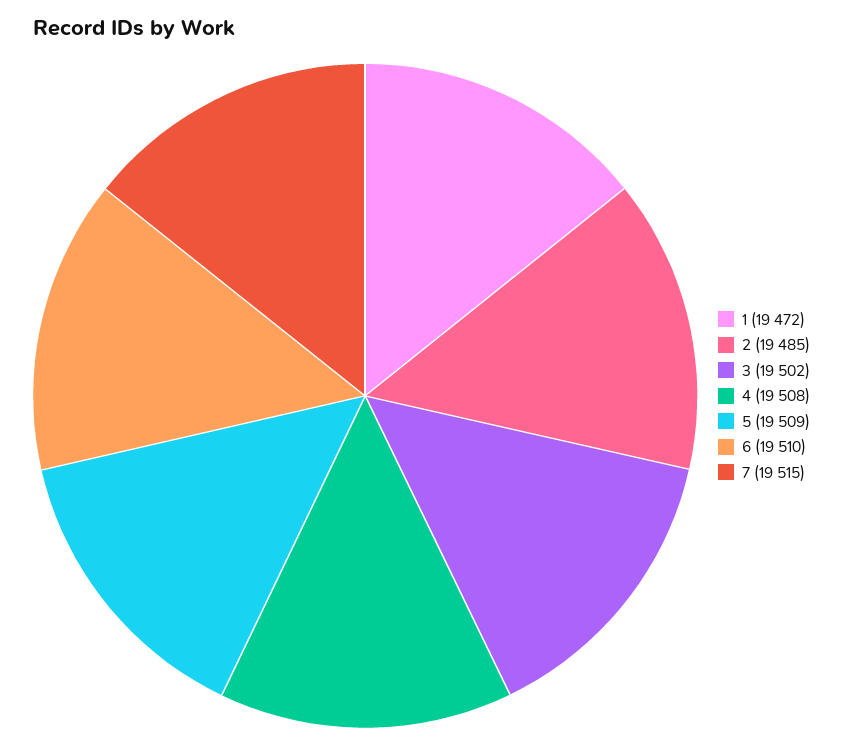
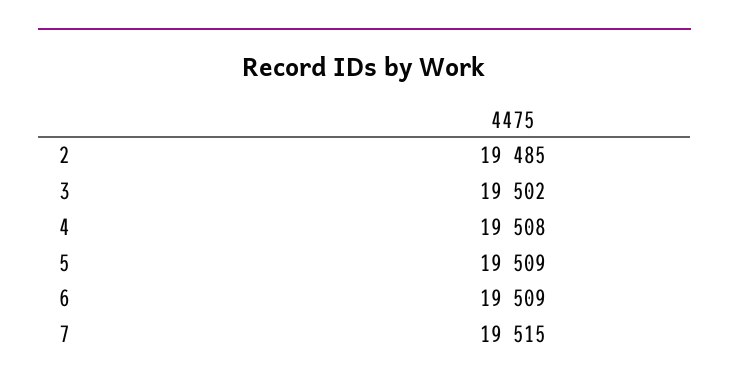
1: 19472 -> none
6: 19510 -> 19509

